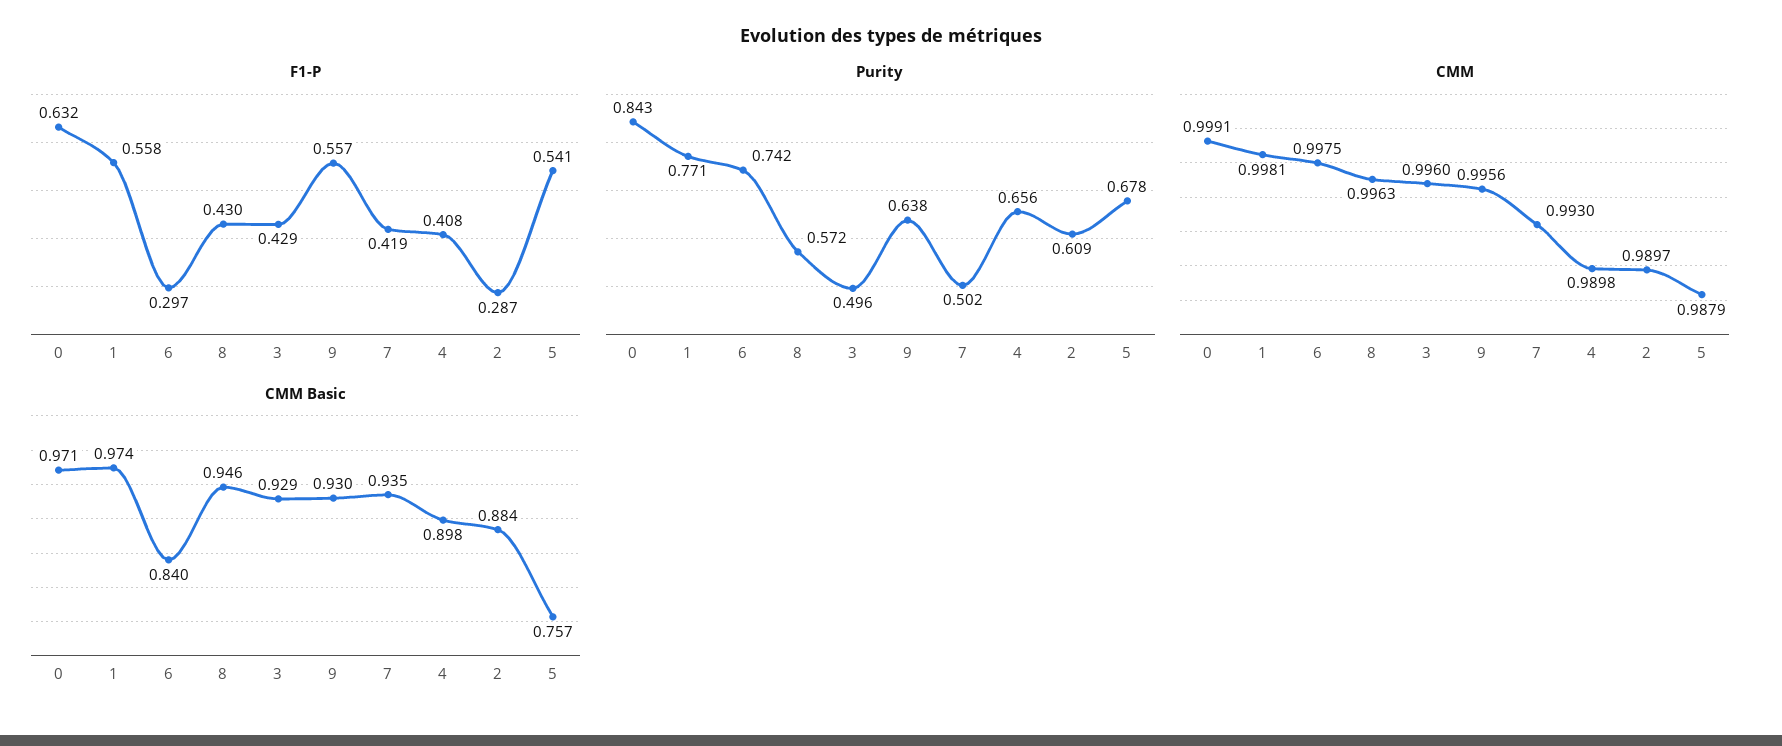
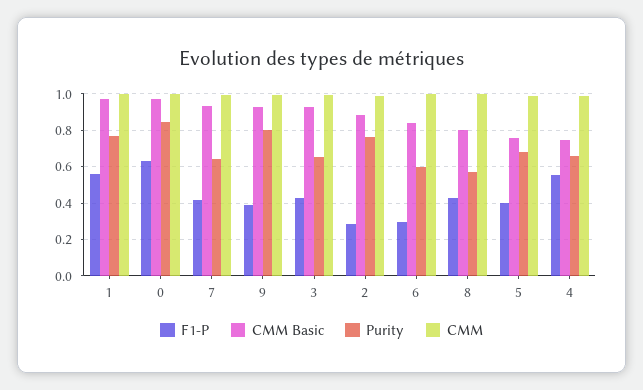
F1-P, 9: 0.557 -> 0.4
F1-P, 4: 0.408 -> 0.55
F1-P, 5: 0.541 -> 0.4
Purity, 6: 0.742 -> 0.6
Purity, 3: 0.496 -> 0.65
Purity, 9: 0.638 -> 0.8
Purity, 7: 0.502 -> 0.65
Purity, 2: 0.609 -> 0.75
CMM Basic, 8: 0.946 -> 0.8
CMM Basic, 4: 0.898 -> 0.75

